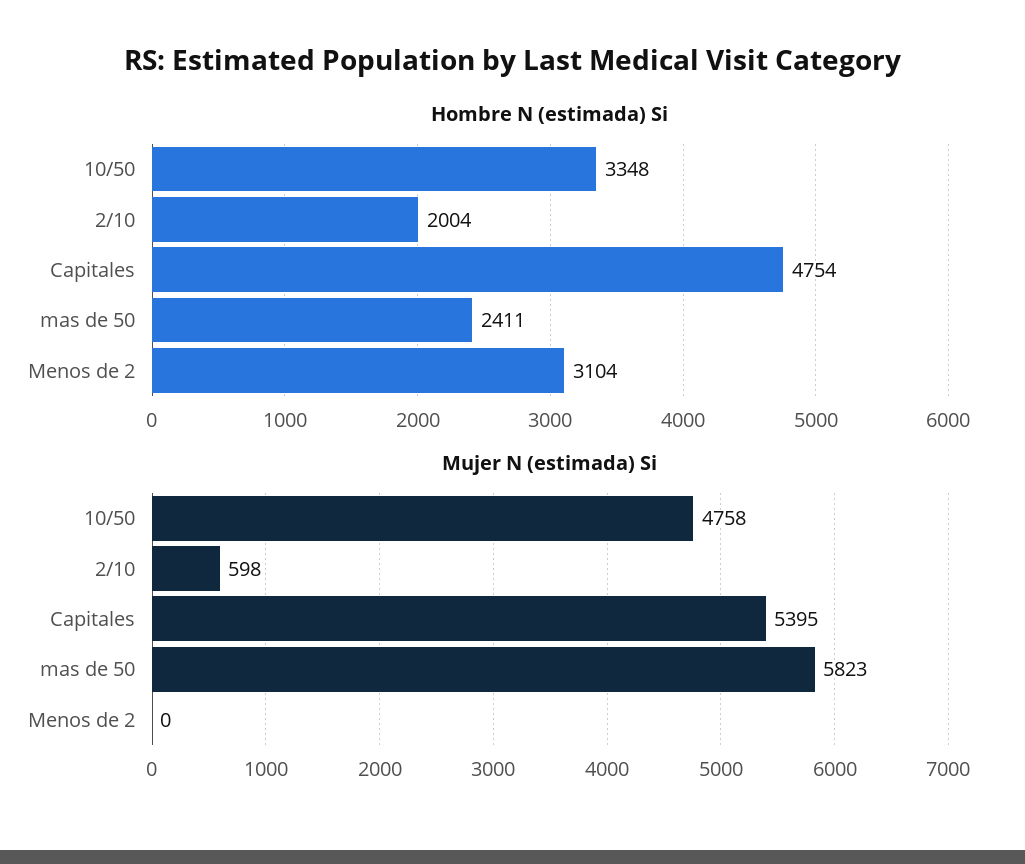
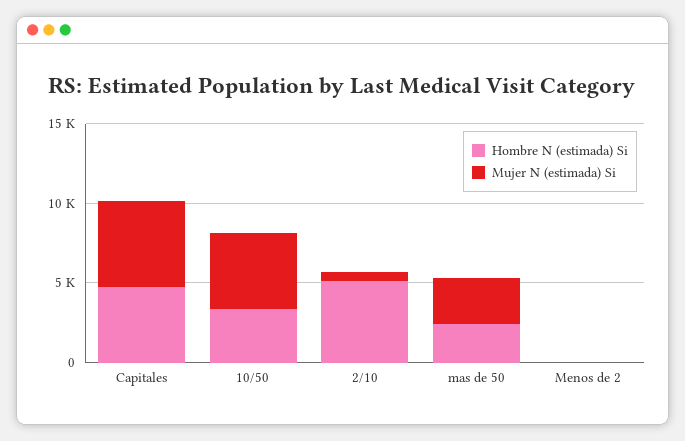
Hombre N (estimada) Si, 2/10: 2004 -> 5000
Hombre N (estimada) Si, Menos de 2: 3104 -> 0
Mujer N (estimada) Si, mas de 50: 5823 -> 3000

